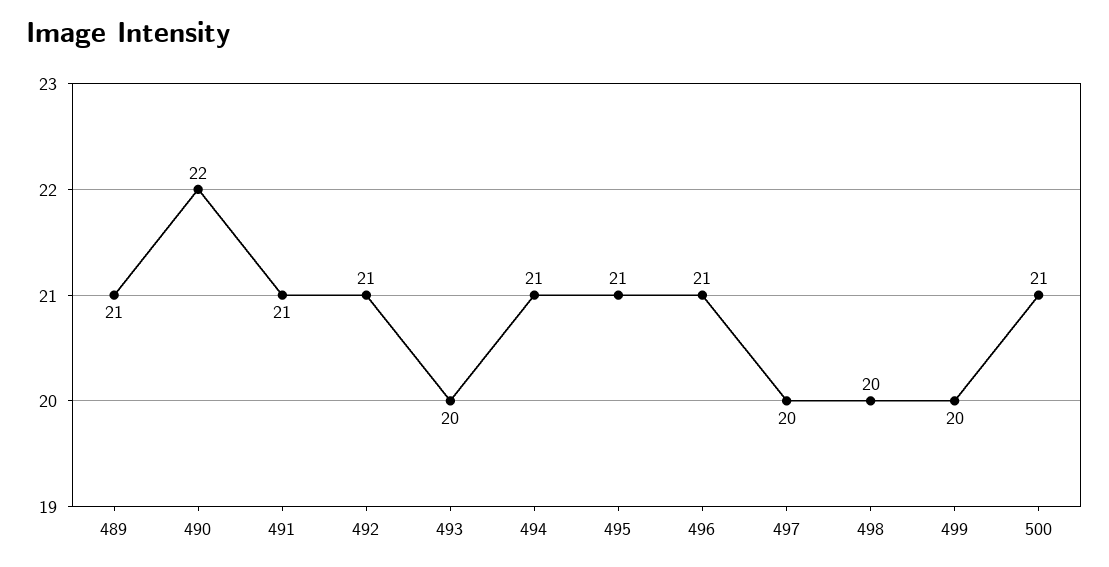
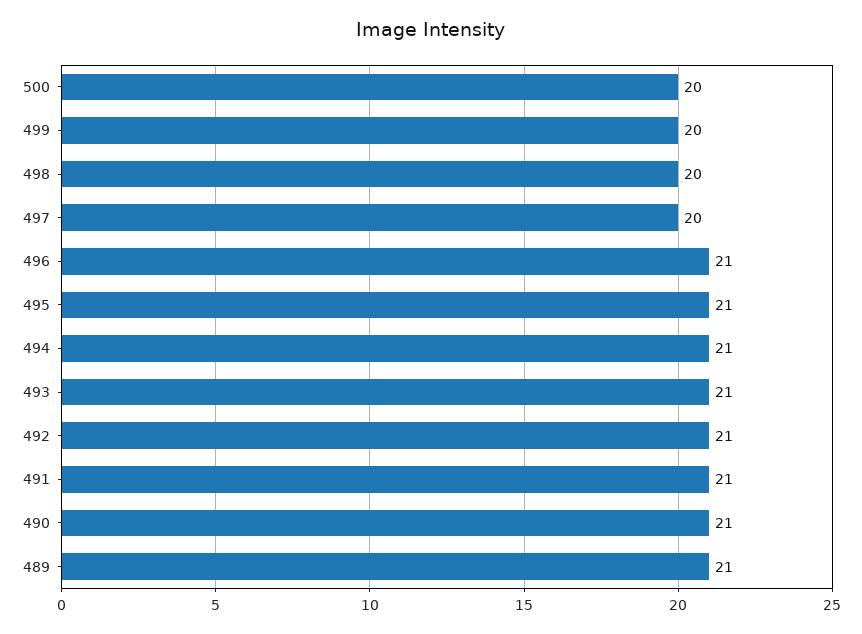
490: 22 -> 21
493: 20 -> 21
500: 21 -> 20

